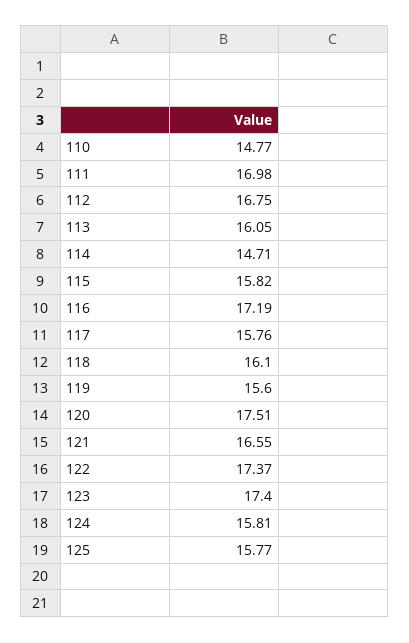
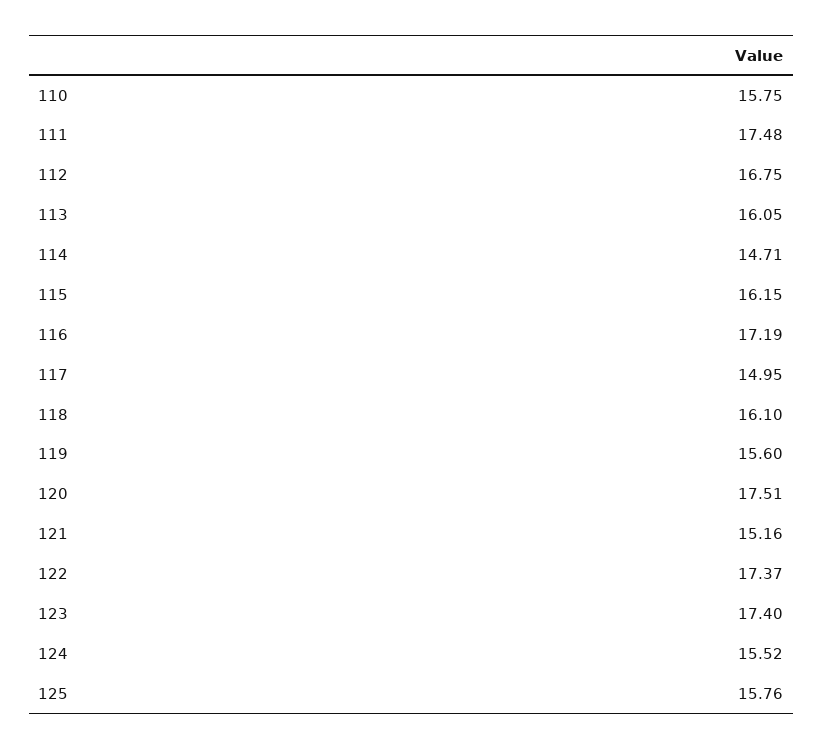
110: 14.77 -> 15.75
111: 16.98 -> 17.48
115: 15.82 -> 16.15
117: 15.76 -> 14.95
121: 16.55 -> 15.16
124: 15.81 -> 15.52
125: 15.77 -> 15.76

